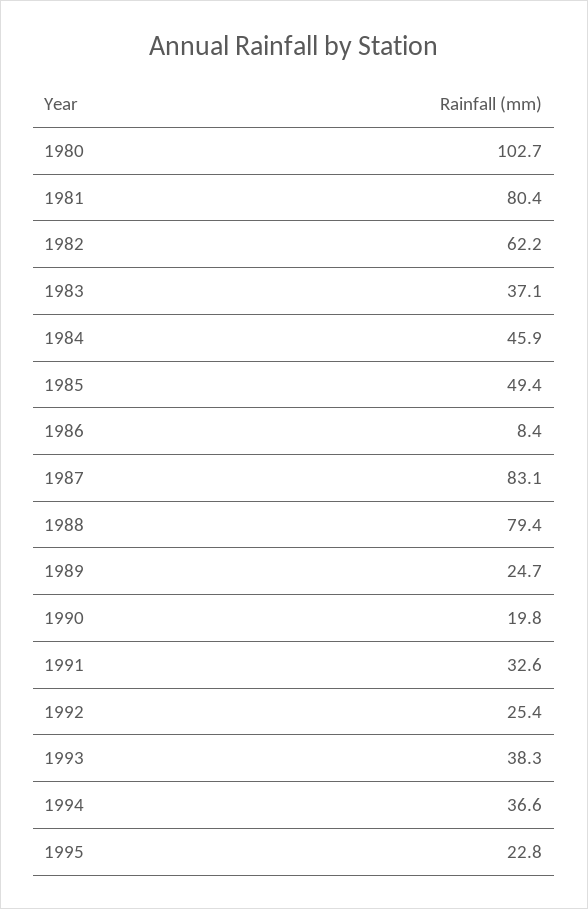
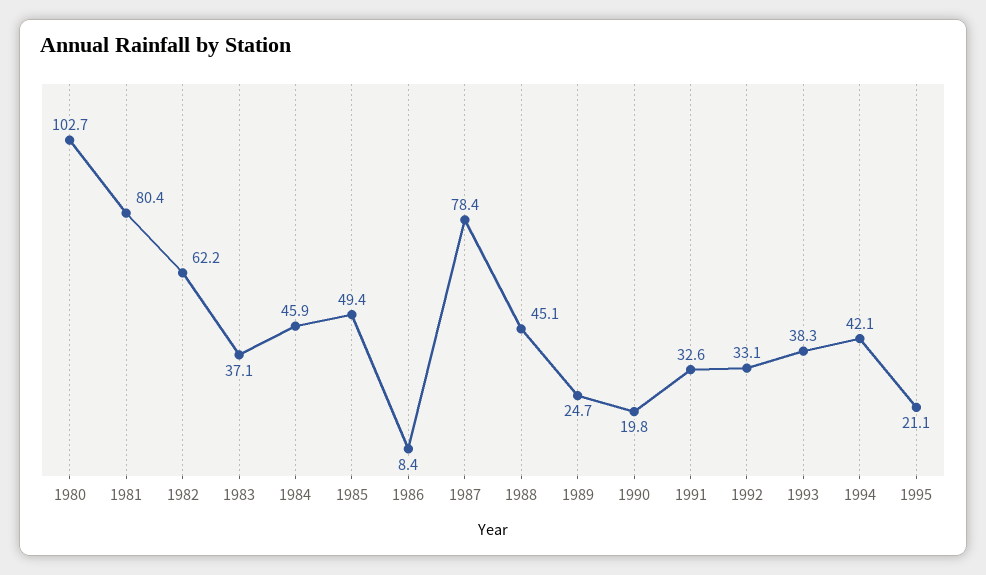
1987: 83.1 -> 78.4
1988: 79.4 -> 45.1
1992: 25.4 -> 33.1
1994: 36.6 -> 42.1
1995: 22.8 -> 21.1

